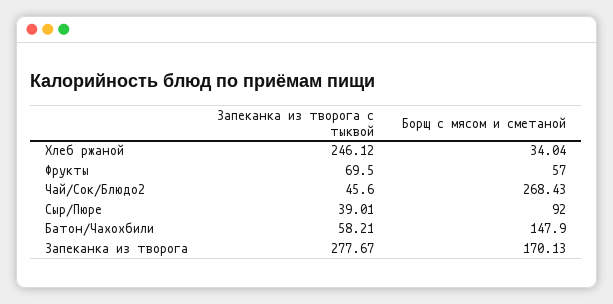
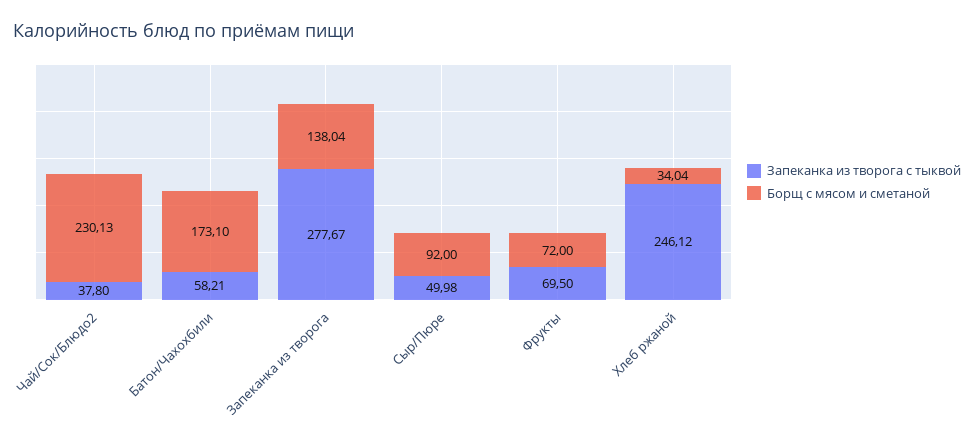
Борщ с мясом и сметаной, Фрукты: 57 -> 72
Запеканка из творога с тыквой, Чай/Сок/Блюдо2: 45.6 -> 37.8
Борщ с мясом и сметаной, Чай/Сок/Блюдо2: 268.43 -> 230.13
Запеканка из творога с тыквой, Сыр/Пюре: 39.01 -> 49.98
Борщ с мясом и сметаной, Батон/Чахохбили: 147.9 -> 173.1
Борщ с мясом и сметаной, Запеканка из творога: 170.13 -> 138.04

